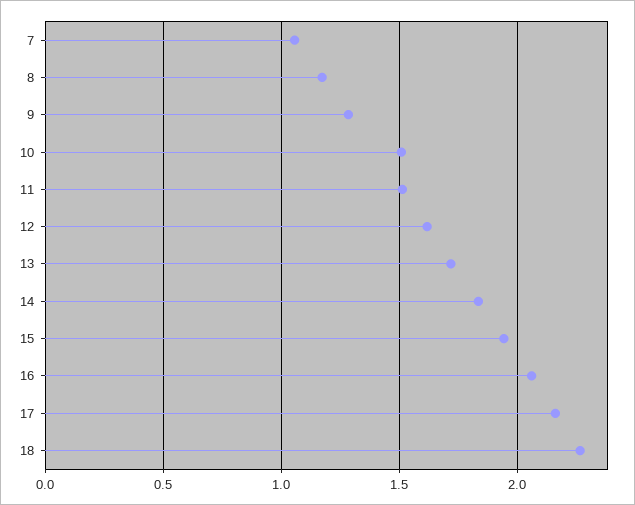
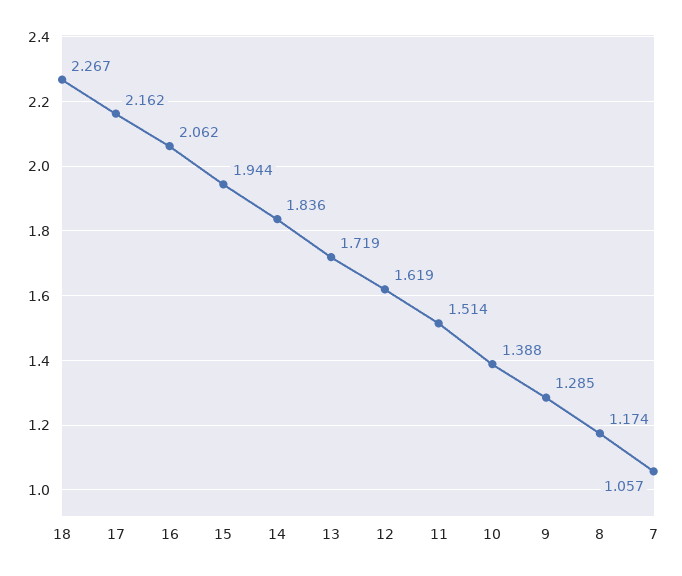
10: 1.5 -> 1.388

